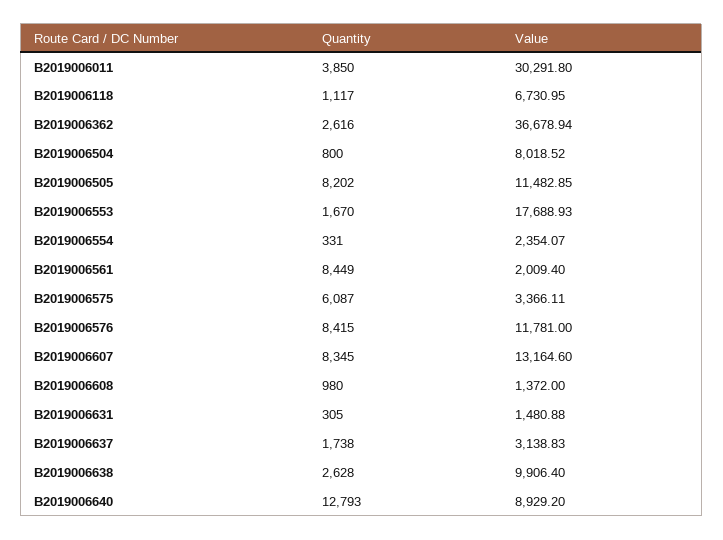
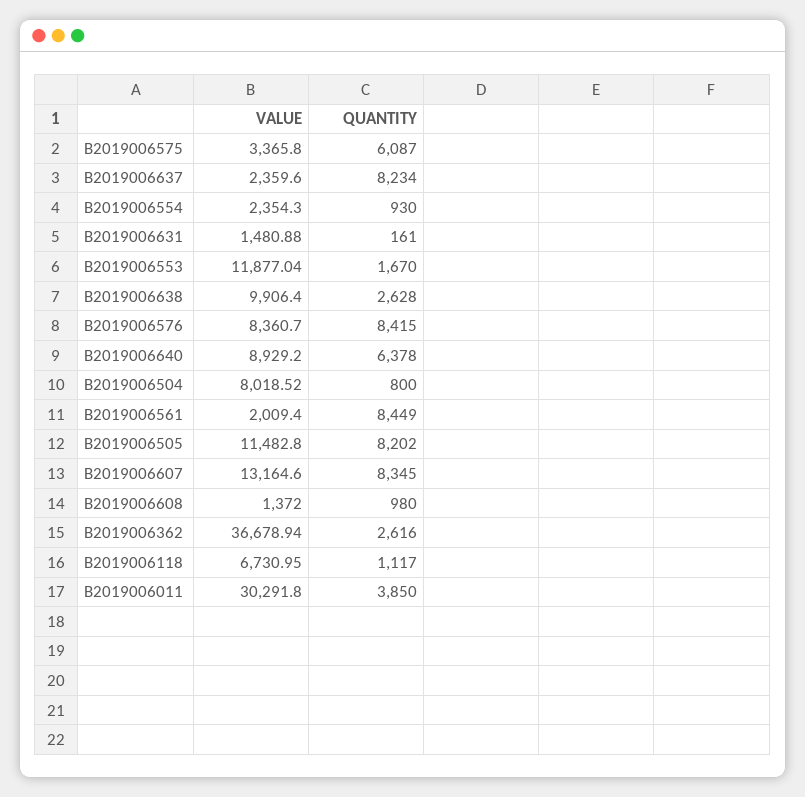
Value, B2019006505: 11482.85 -> 11482.8
Value, B2019006553: 17688.93 -> 11877.04
Quantity, B2019006554: 331 -> 930
Value, B2019006554: 2354.07 -> 2354.3
Value, B2019006575: 3366.11 -> 3365.8
Value, B2019006576: 11781 -> 8360.7
Quantity, B2019006631: 305 -> 161
Quantity, B2019006637: 1738 -> 8234
Value, B2019006637: 3138.83 -> 2359.6
Quantity, B2019006640: 12793 -> 6378

